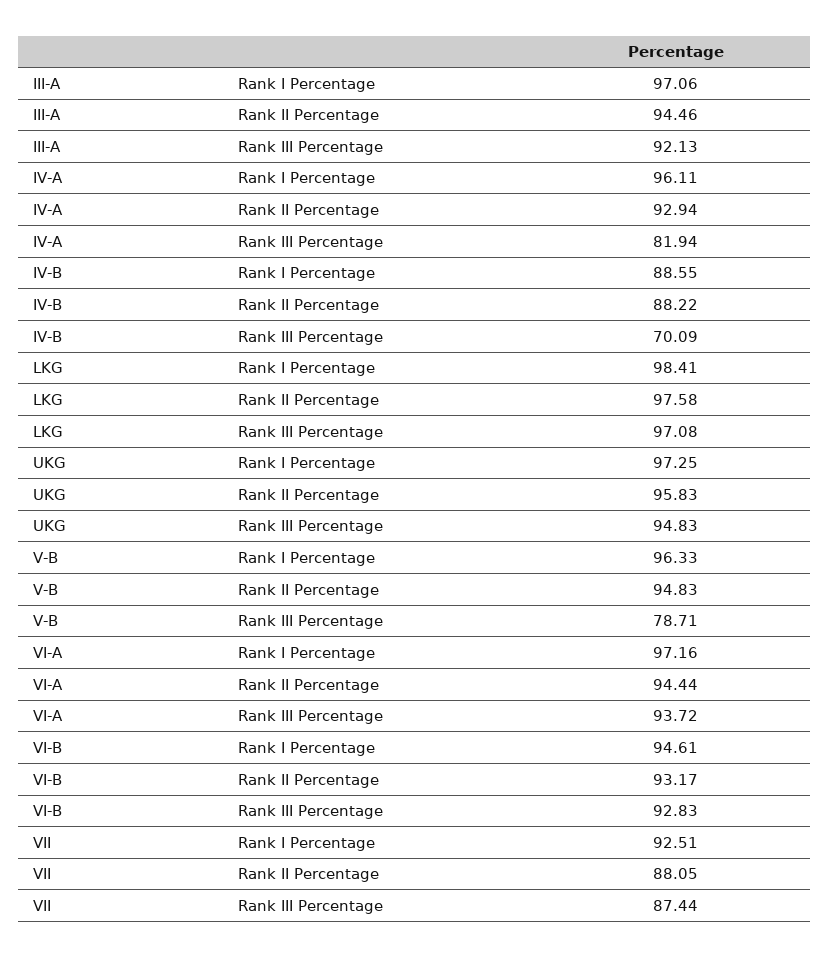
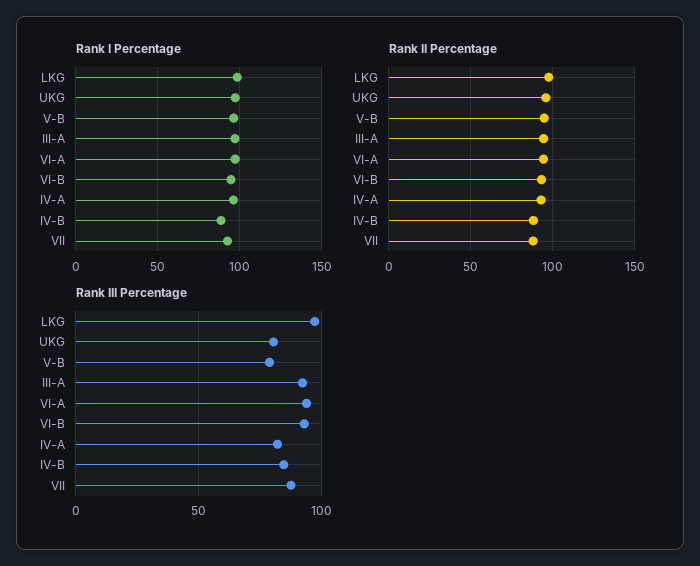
Rank III Percentage, IV-B: 70.09 -> 85
Rank III Percentage, UKG: 94.83 -> 80

